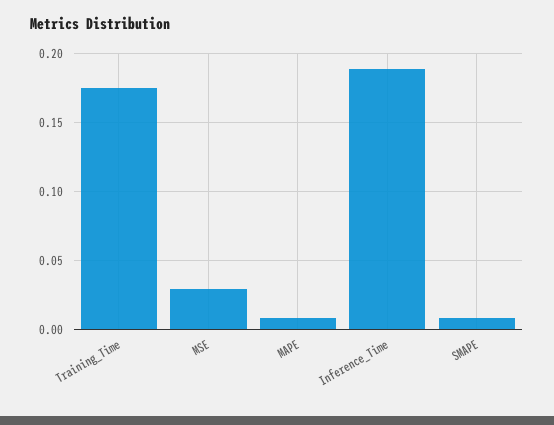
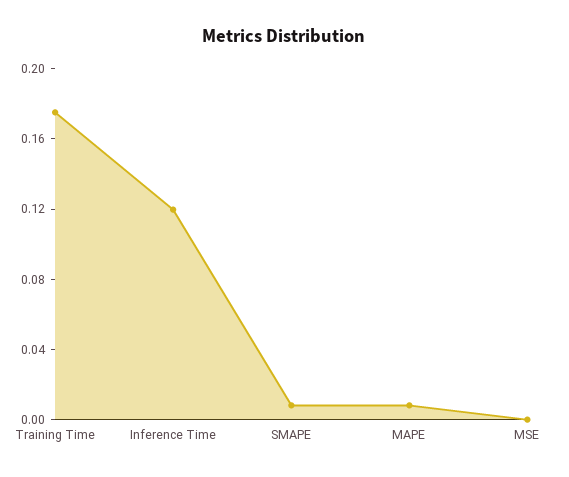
MSE: 0.03 -> 0
Inference_Time: 0.19 -> 0.12

